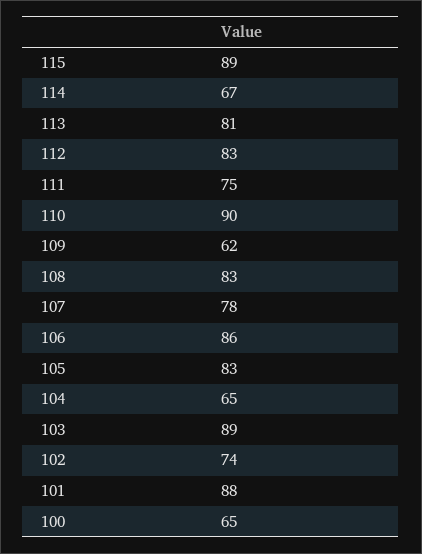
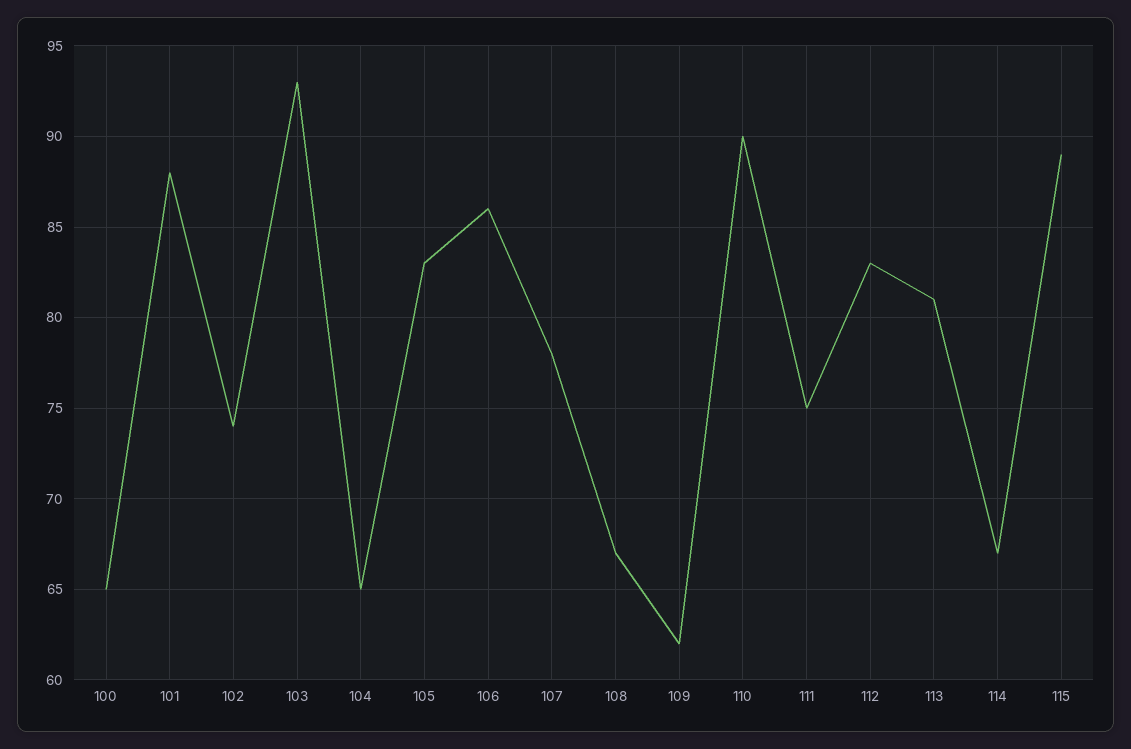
108: 83 -> 67
103: 89 -> 93

